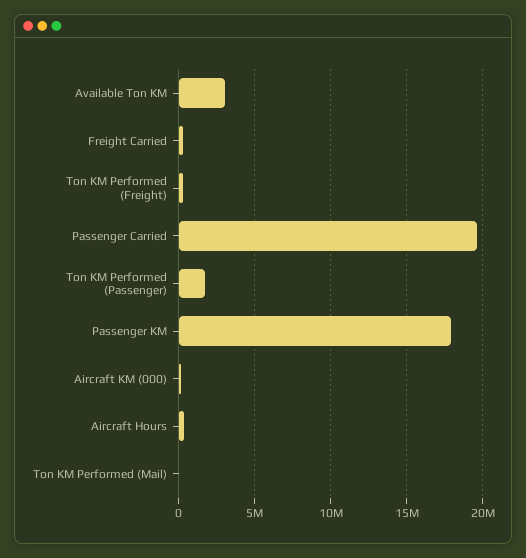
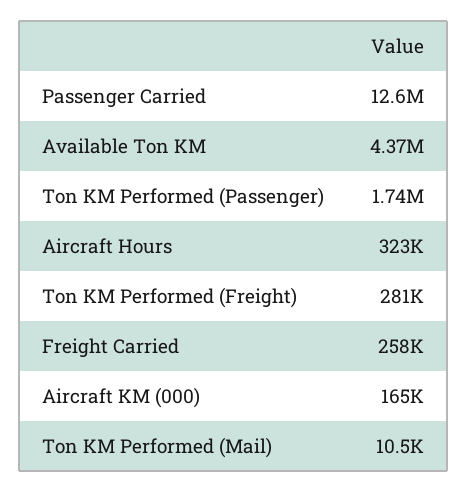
Available Ton KM: 3000000 -> 4370000
Passenger Carried: 19500000 -> 12600000
Passenger KM: 18000000 -> none

